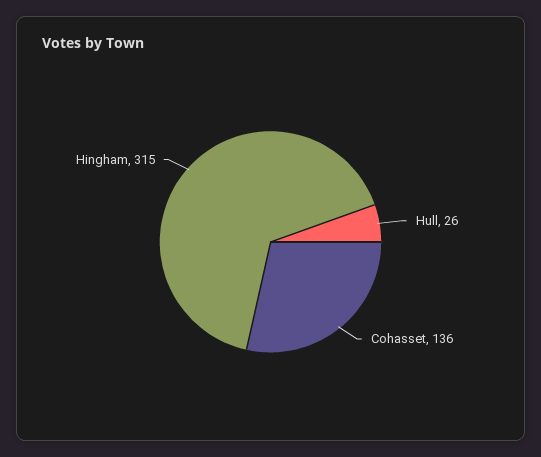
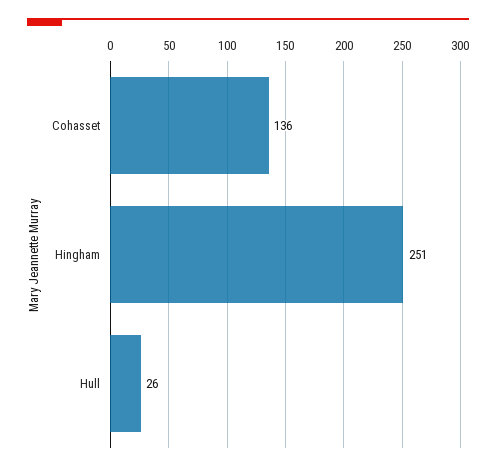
Hingham: 315 -> 251

